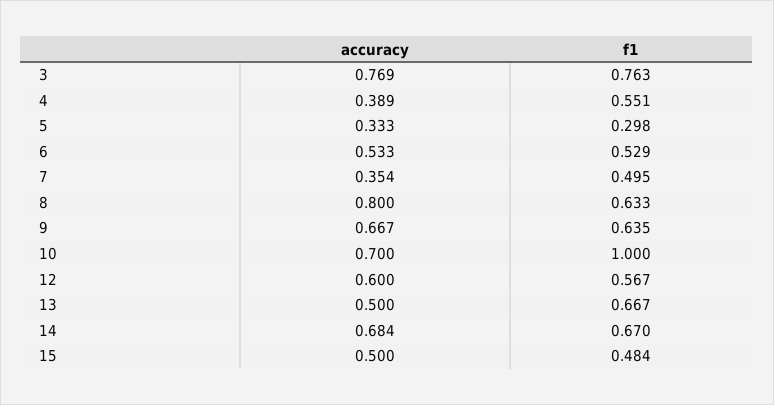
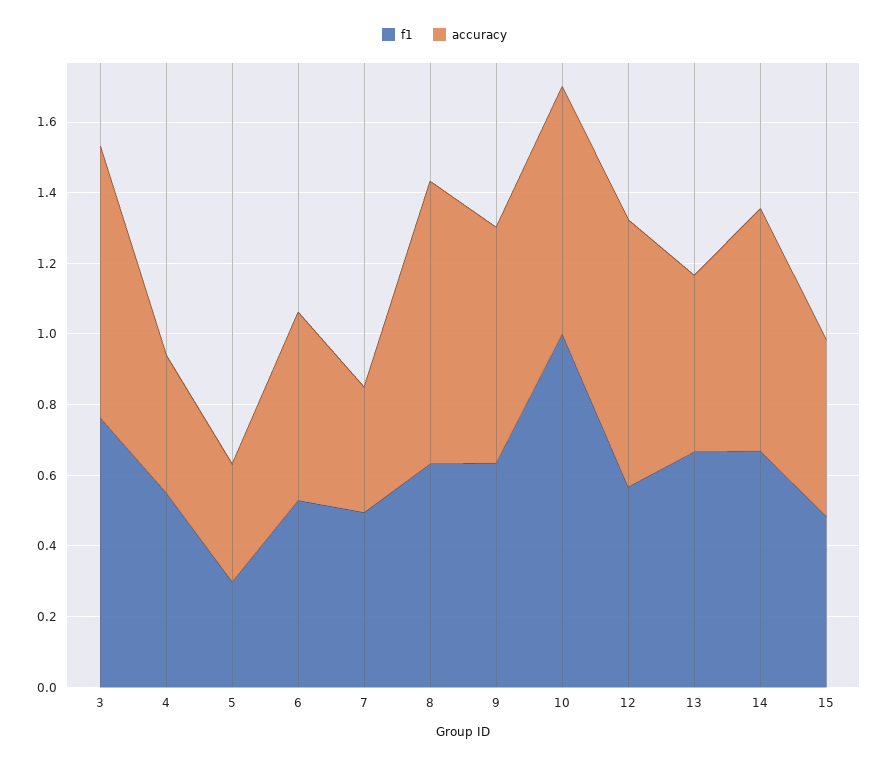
accuracy, 12: 0.6 -> 0.75

